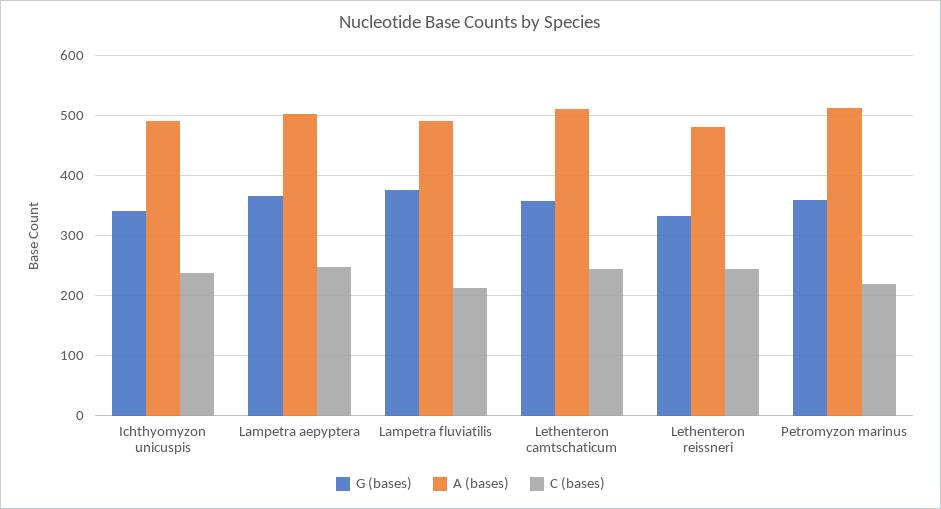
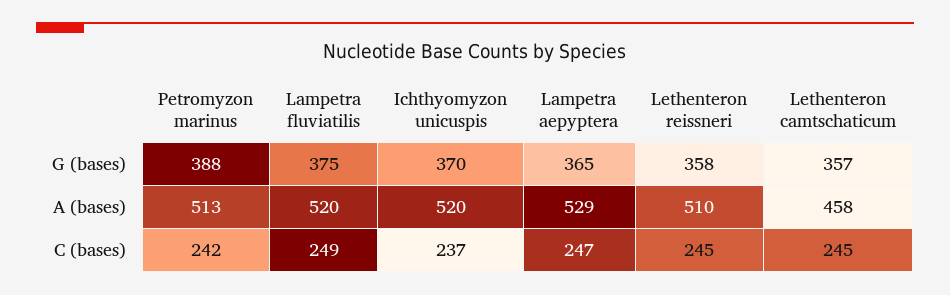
G (bases), Ichthyomyzon unicuspis: 340 -> 370
A (bases), Ichthyomyzon unicuspis: 490 -> 520
A (bases), Lampetra aepyptera: 500 -> 529
A (bases), Lampetra fluviatilis: 490 -> 520
C (bases), Lampetra fluviatilis: 210 -> 249
A (bases), Lethenteron camtschaticum: 510 -> 458
G (bases), Lethenteron reissneri: 330 -> 358
A (bases), Lethenteron reissneri: 480 -> 510
G (bases), Petromyzon marinus: 360 -> 388
C (bases), Petromyzon marinus: 220 -> 242

